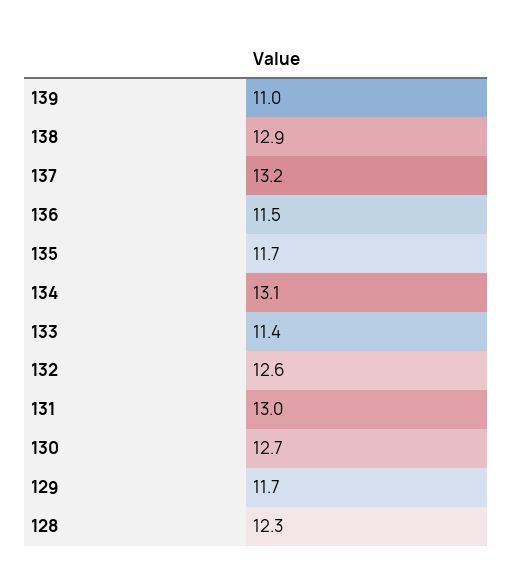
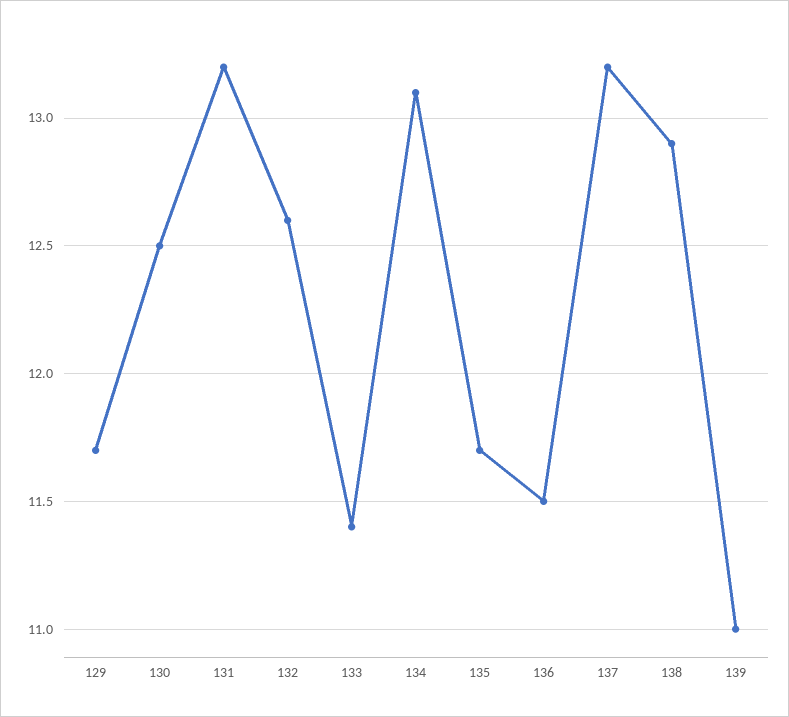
131: 13 -> 13.2
130: 12.7 -> 12.5
128: 12.3 -> none

